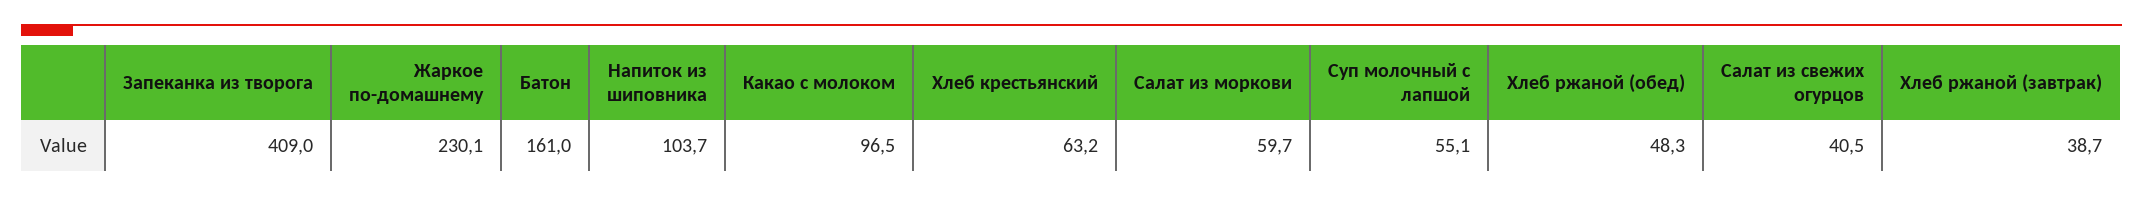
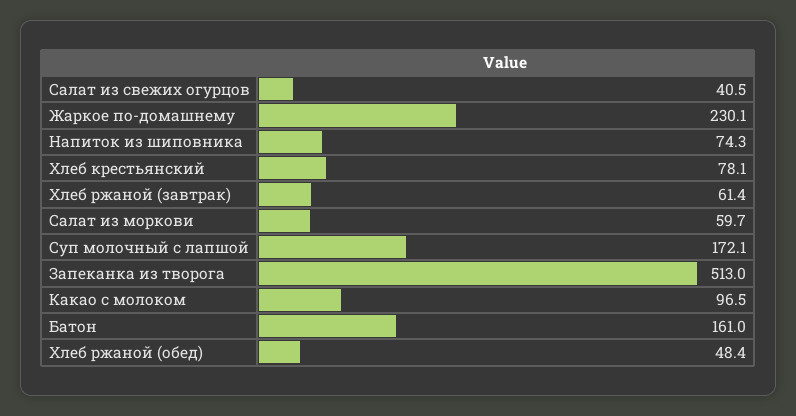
Запеканка из творога: 409 -> 513
Напиток из шиповника: 103.7 -> 74.3
Хлеб крестьянский: 63.2 -> 78.1
Суп молочный с лапшой: 55.1 -> 172.1
Хлеб ржаной (обед): 48.3 -> 48.4
Хлеб ржаной (завтрак): 38.7 -> 61.4

